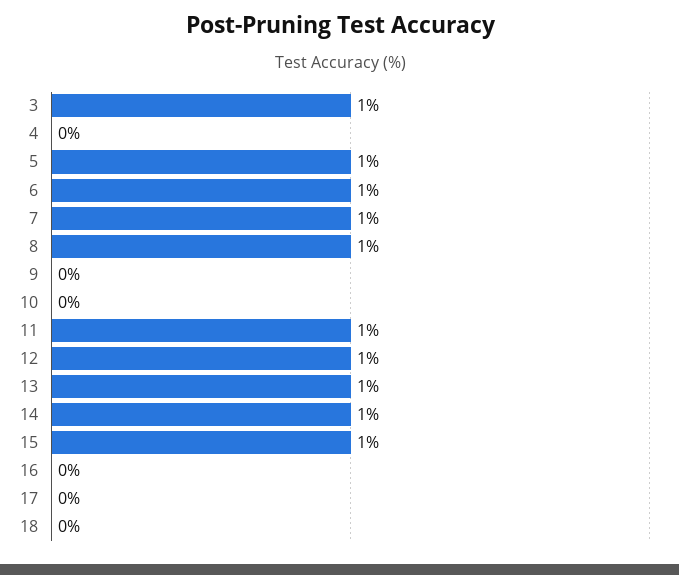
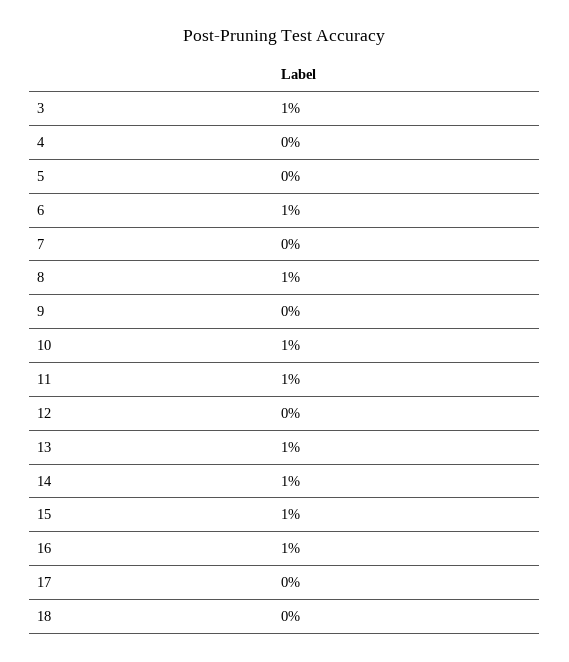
5: 1 -> 0
7: 1 -> 0
10: 0 -> 1
12: 1 -> 0
16: 0 -> 1

